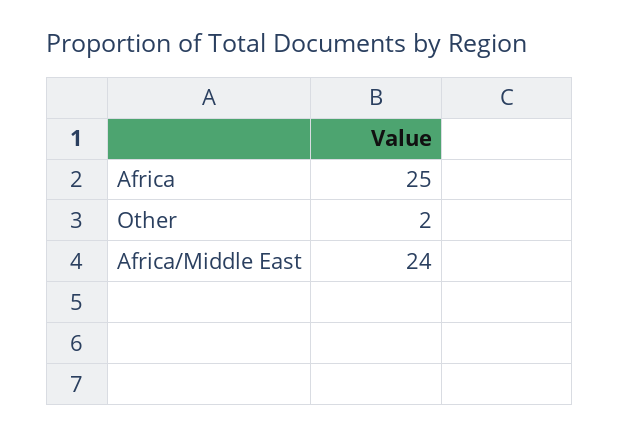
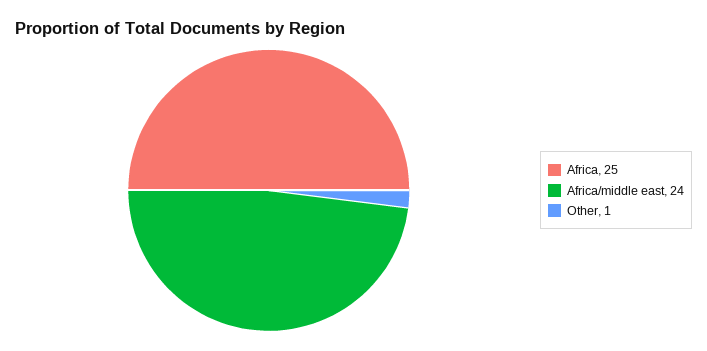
Other: 2 -> 1

